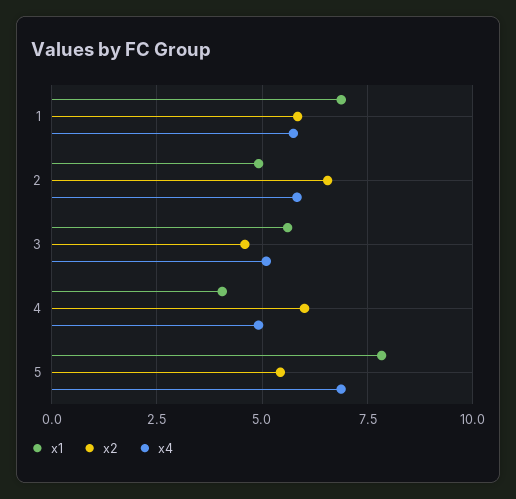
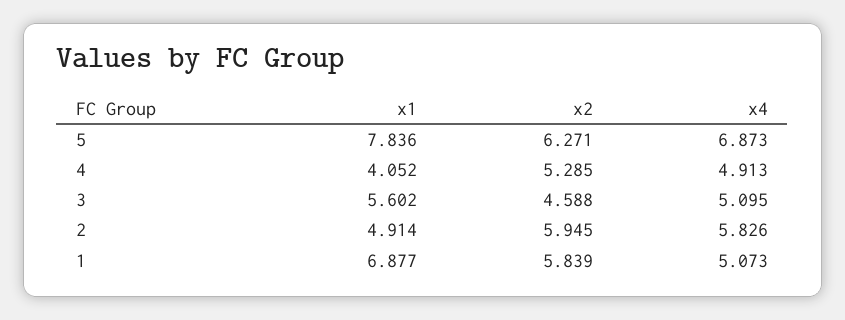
x4, 1: 5.75 -> 5.073
x2, 2: 6.5 -> 5.945
x2, 4: 6 -> 5.285
x2, 5: 5.5 -> 6.271

